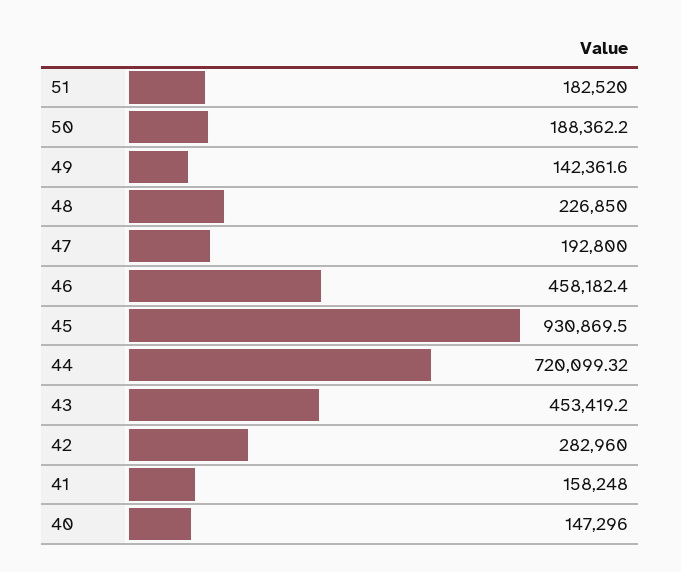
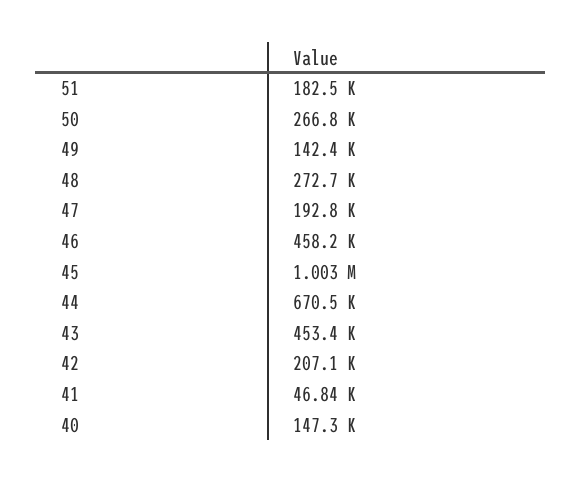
50: 188362.2 -> 266800
48: 226850 -> 272700
45: 930869.5 -> 1003000
44: 720099.32 -> 670500
42: 282960 -> 207100
41: 158248 -> 46840

